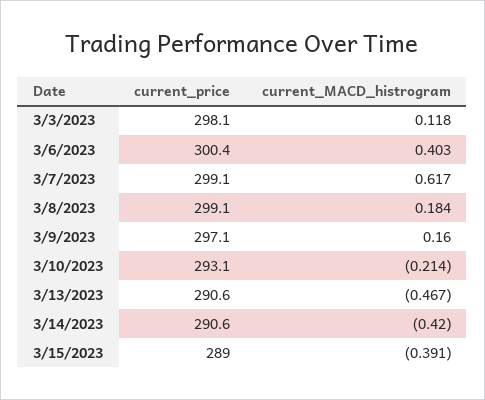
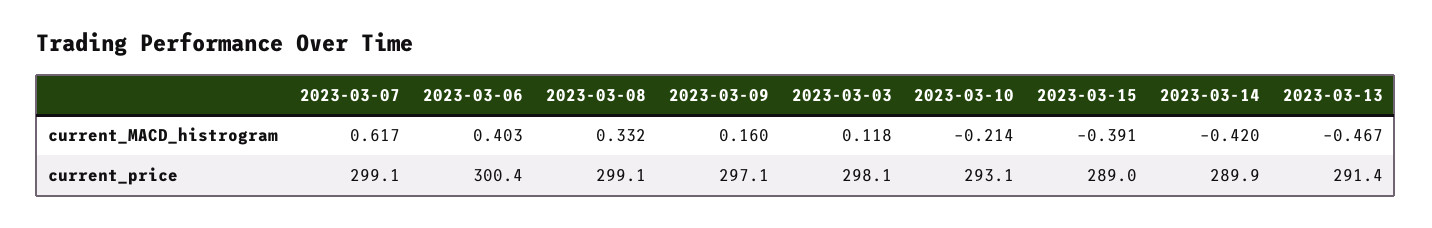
current_MACD_histrogram, 3/8/2023: 0.184 -> 0.332
current_price, 3/13/2023: 290.6 -> 291.4
current_price, 3/14/2023: 290.6 -> 289.9

